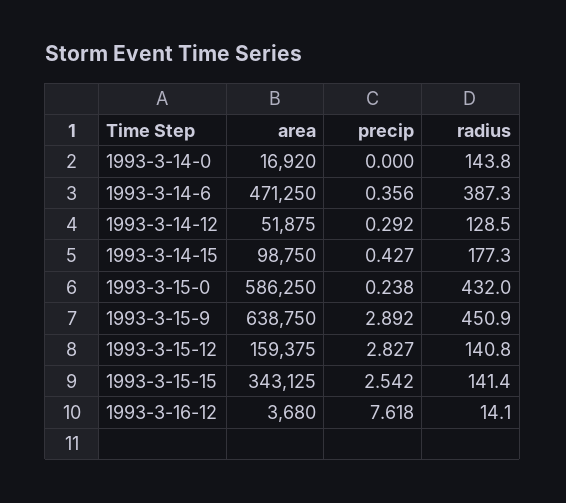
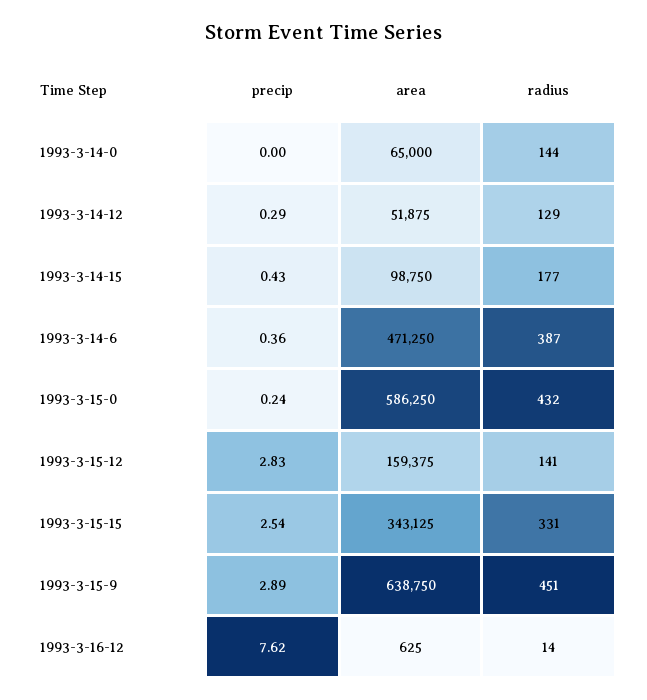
area, 1993-3-14-0: 16920 -> 65000
radius, 1993-3-15-15: 141.4 -> 331
area, 1993-3-16-12: 3680 -> 625

